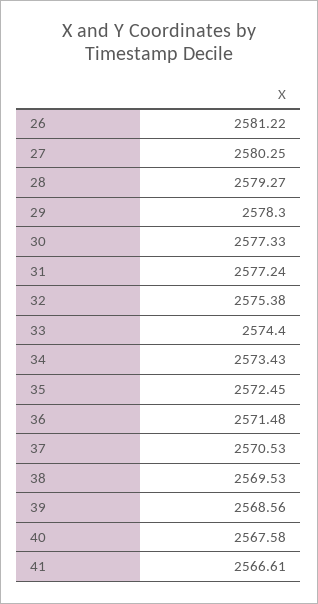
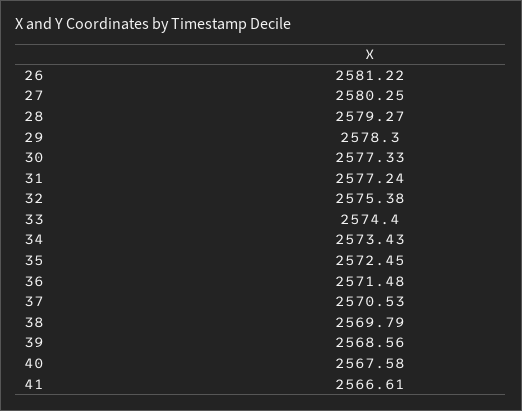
38: 2569.53 -> 2569.79

